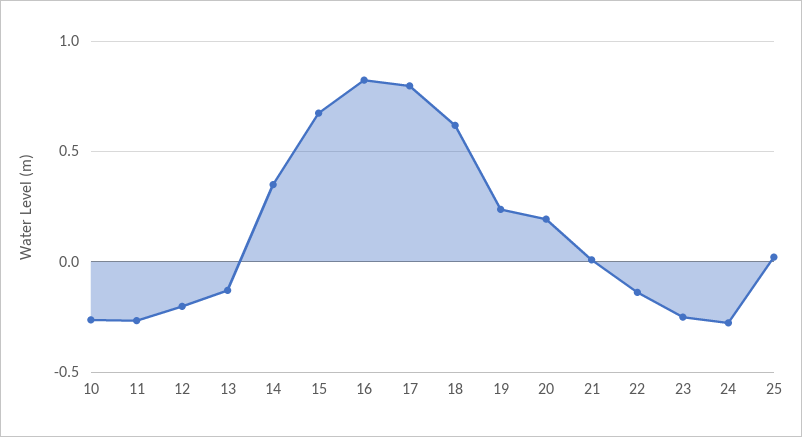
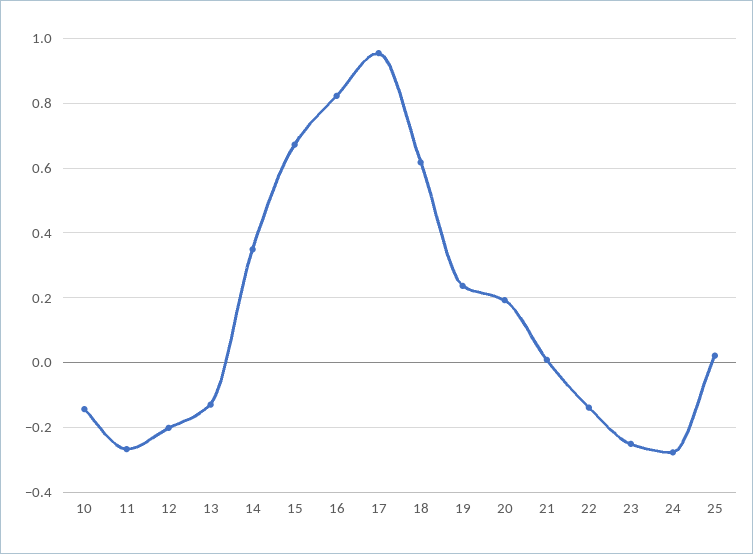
10: -0.25 -> -0.14
17: 0.8 -> 0.96

